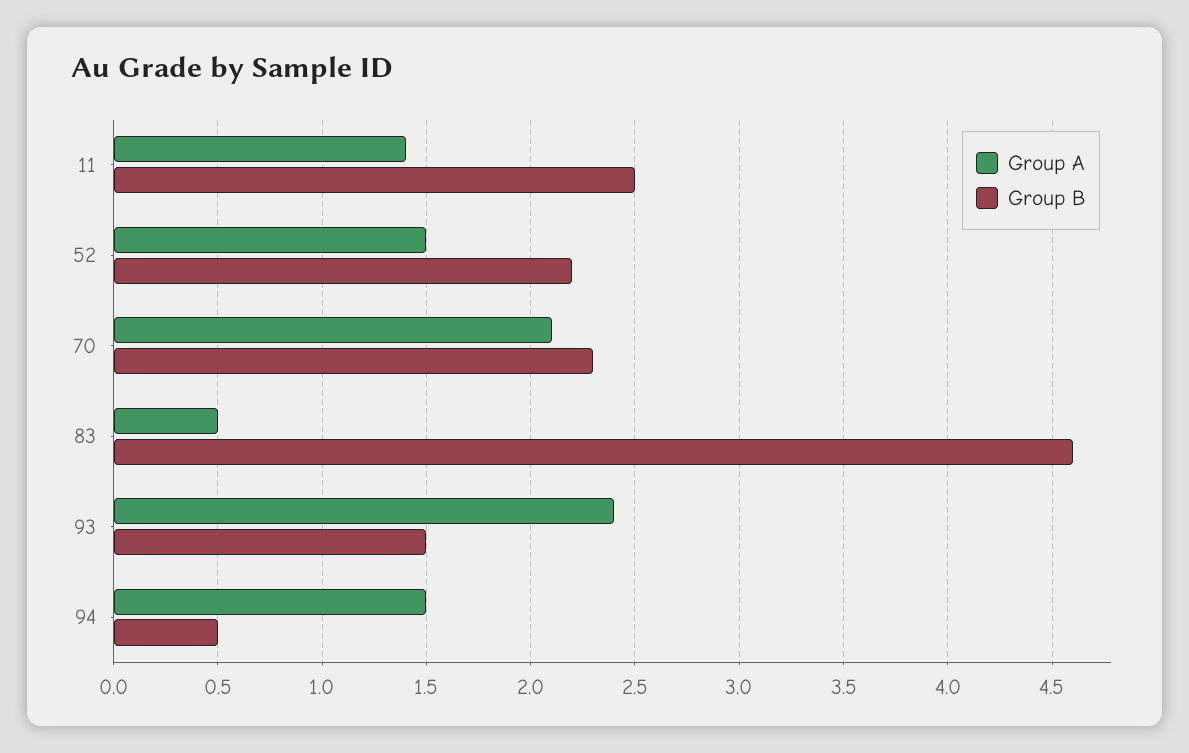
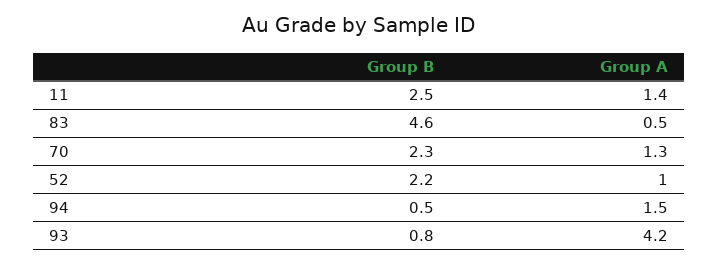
Group A, 52: 1.5 -> 1
Group A, 70: 2.1 -> 1.3
Group A, 93: 2.4 -> 4.2
Group B, 93: 1.5 -> 0.8

